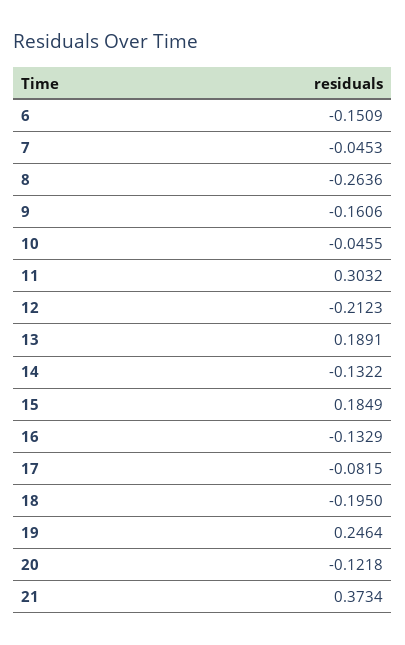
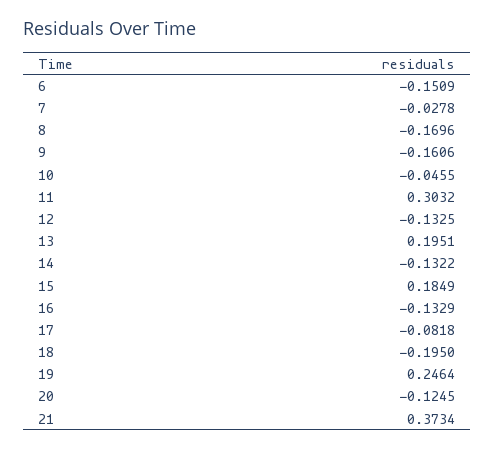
7: -0.0453 -> -0.0278
8: -0.2636 -> -0.1696
12: -0.2123 -> -0.1325
13: 0.1891 -> 0.1951
17: -0.0815 -> -0.0818
20: -0.1218 -> -0.1245

